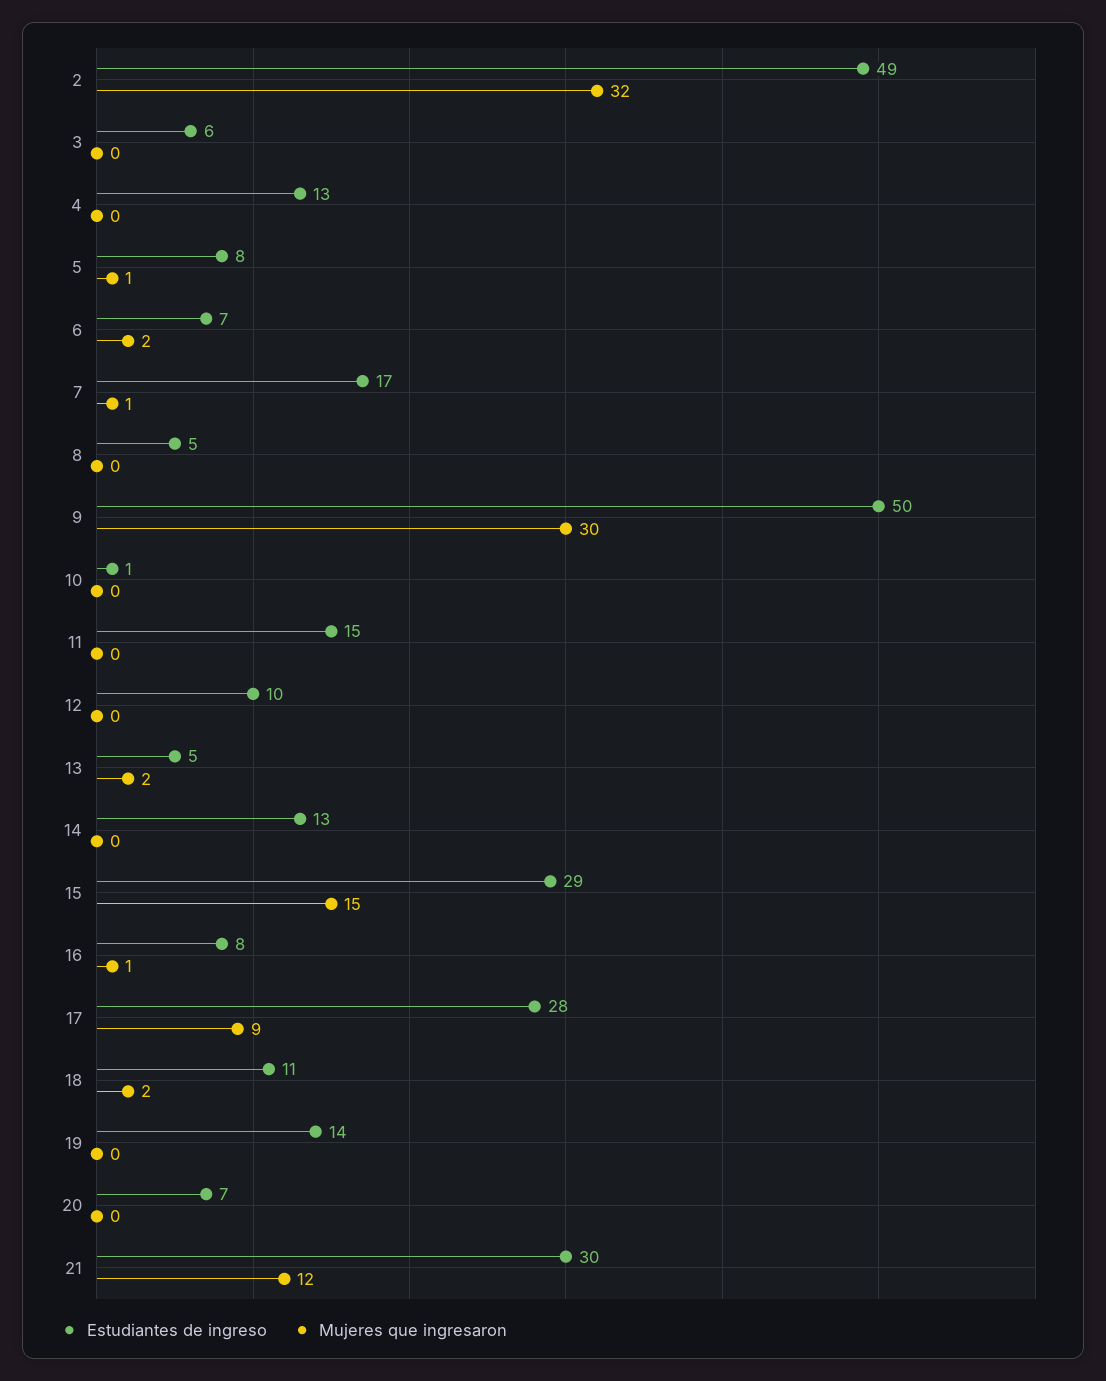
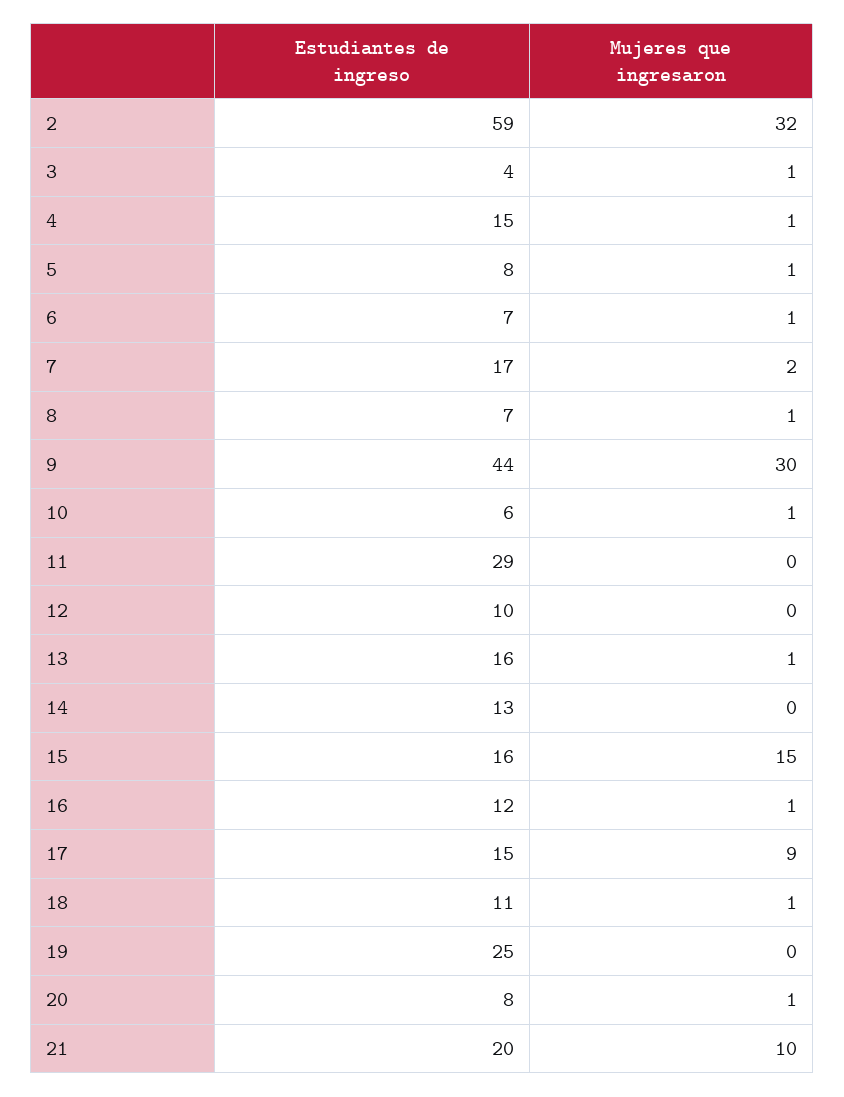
Estudiantes de ingreso, 2: 49 -> 59
Estudiantes de ingreso, 3: 6 -> 4
Mujeres que ingresaron, 3: 0 -> 1
Estudiantes de ingreso, 4: 13 -> 15
Mujeres que ingresaron, 4: 0 -> 1
Mujeres que ingresaron, 6: 2 -> 1
Mujeres que ingresaron, 7: 1 -> 2
Estudiantes de ingreso, 8: 5 -> 7
Mujeres que ingresaron, 8: 0 -> 1
Estudiantes de ingreso, 9: 50 -> 44
Estudiantes de ingreso, 10: 1 -> 6
Mujeres que ingresaron, 10: 0 -> 1
Estudiantes de ingreso, 11: 15 -> 29
Estudiantes de ingreso, 13: 5 -> 16
Mujeres que ingresaron, 13: 2 -> 1
Estudiantes de ingreso, 15: 29 -> 16
Estudiantes de ingreso, 16: 8 -> 12
Estudiantes de ingreso, 17: 28 -> 15
Mujeres que ingresaron, 18: 2 -> 1
Estudiantes de ingreso, 19: 14 -> 25
Estudiantes de ingreso, 20: 7 -> 8
Mujeres que ingresaron, 20: 0 -> 1
Estudiantes de ingreso, 21: 30 -> 20
Mujeres que ingresaron, 21: 12 -> 10

